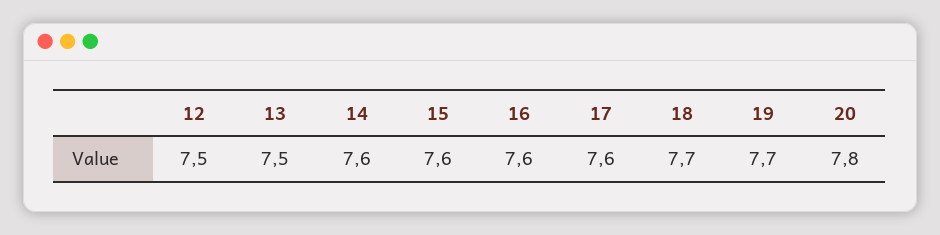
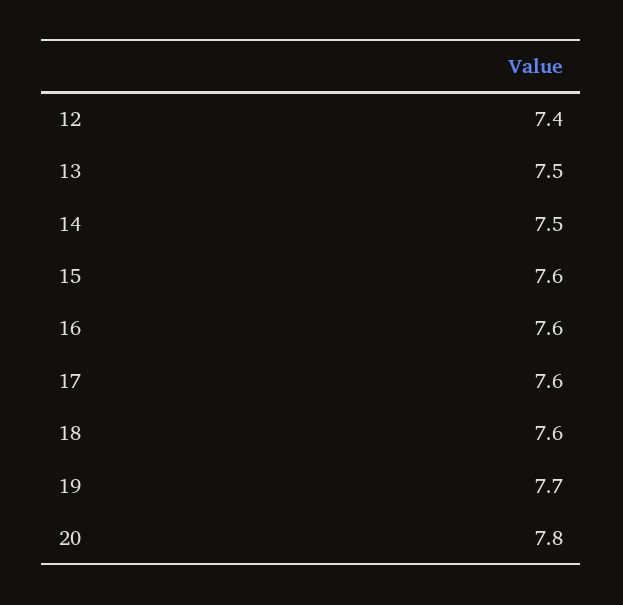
12: 7.5 -> 7.4
14: 7.6 -> 7.5
18: 7.7 -> 7.6

